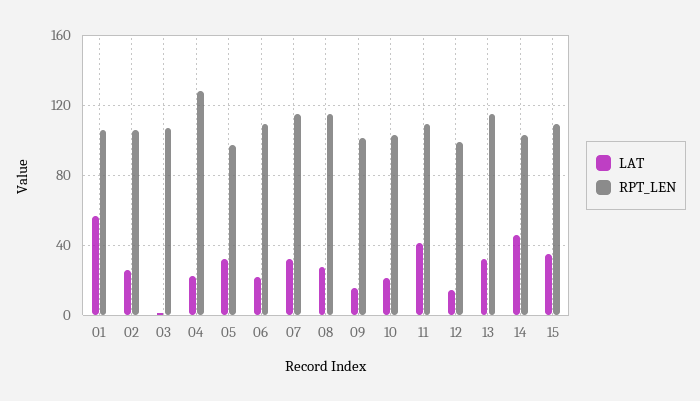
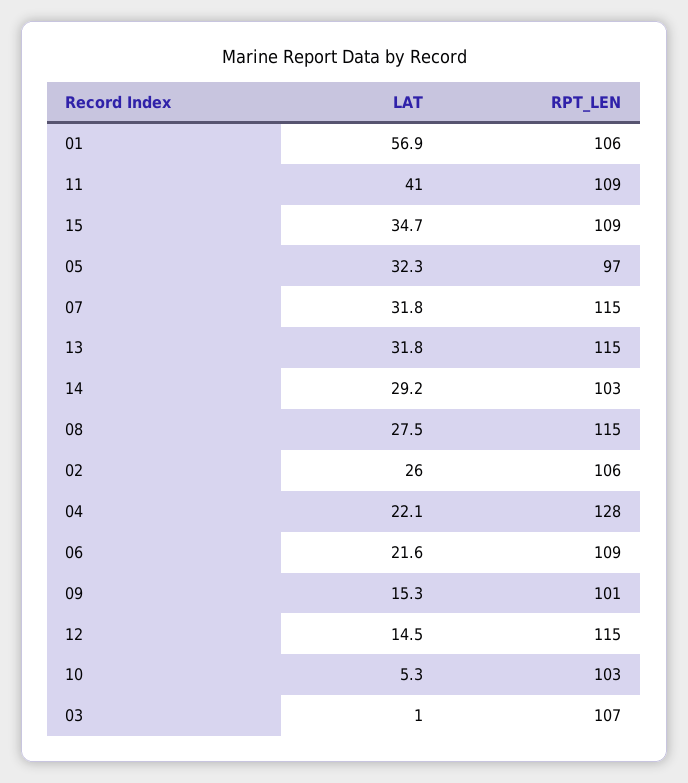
LAT, 10: 20 -> 5.3
RPT_LEN, 12: 100 -> 115
LAT, 14: 45 -> 29.2

